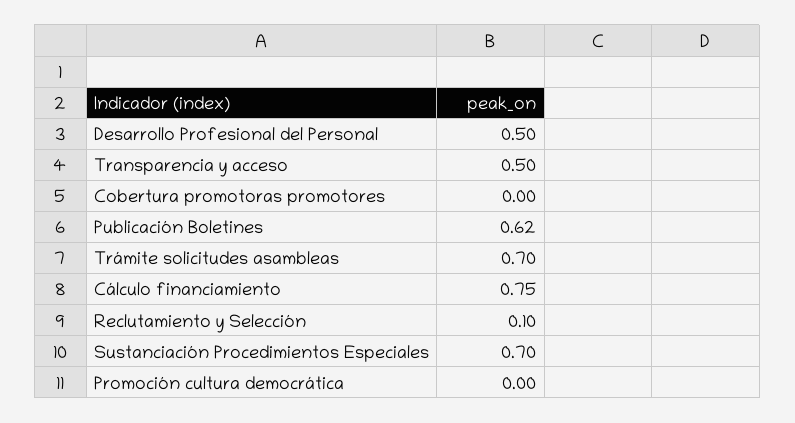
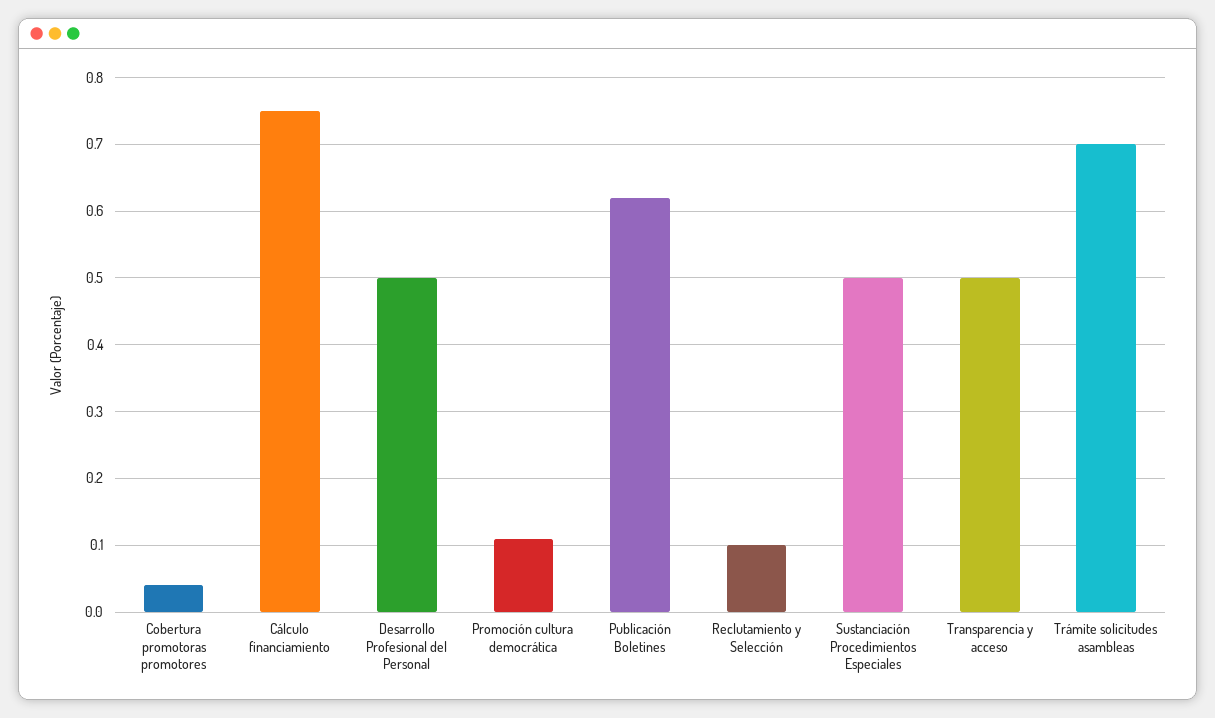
Cobertura promotoras promotores: 0 -> 0.04
Sustanciación Procedimientos Especiales: 0.7 -> 0.5
Promoción cultura democrática: 0 -> 0.11

